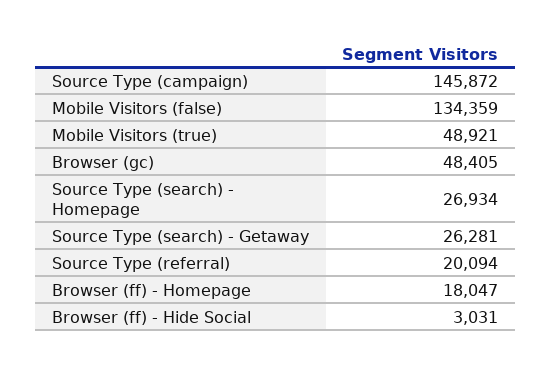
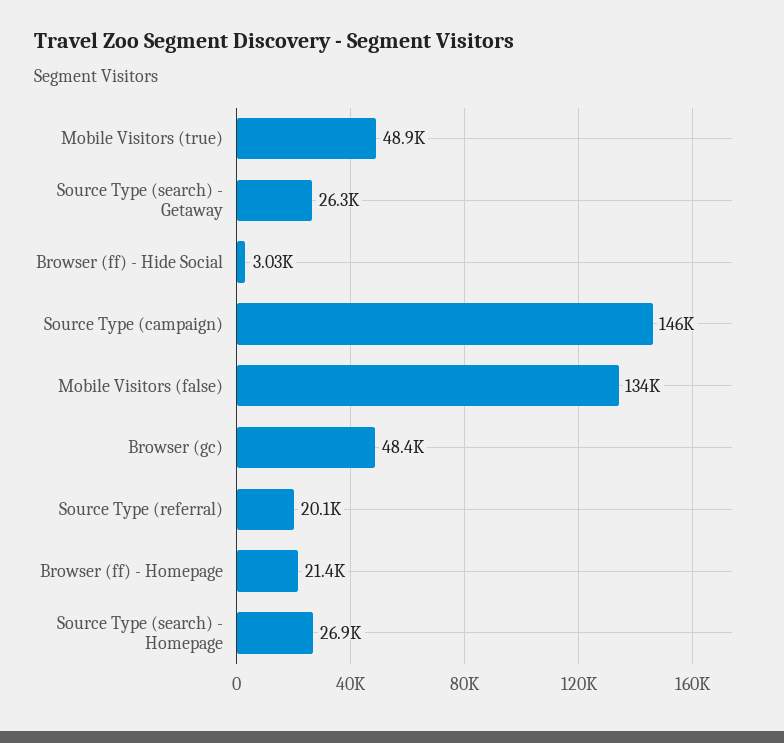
Browser (ff) - Homepage: 18047 -> 21400

